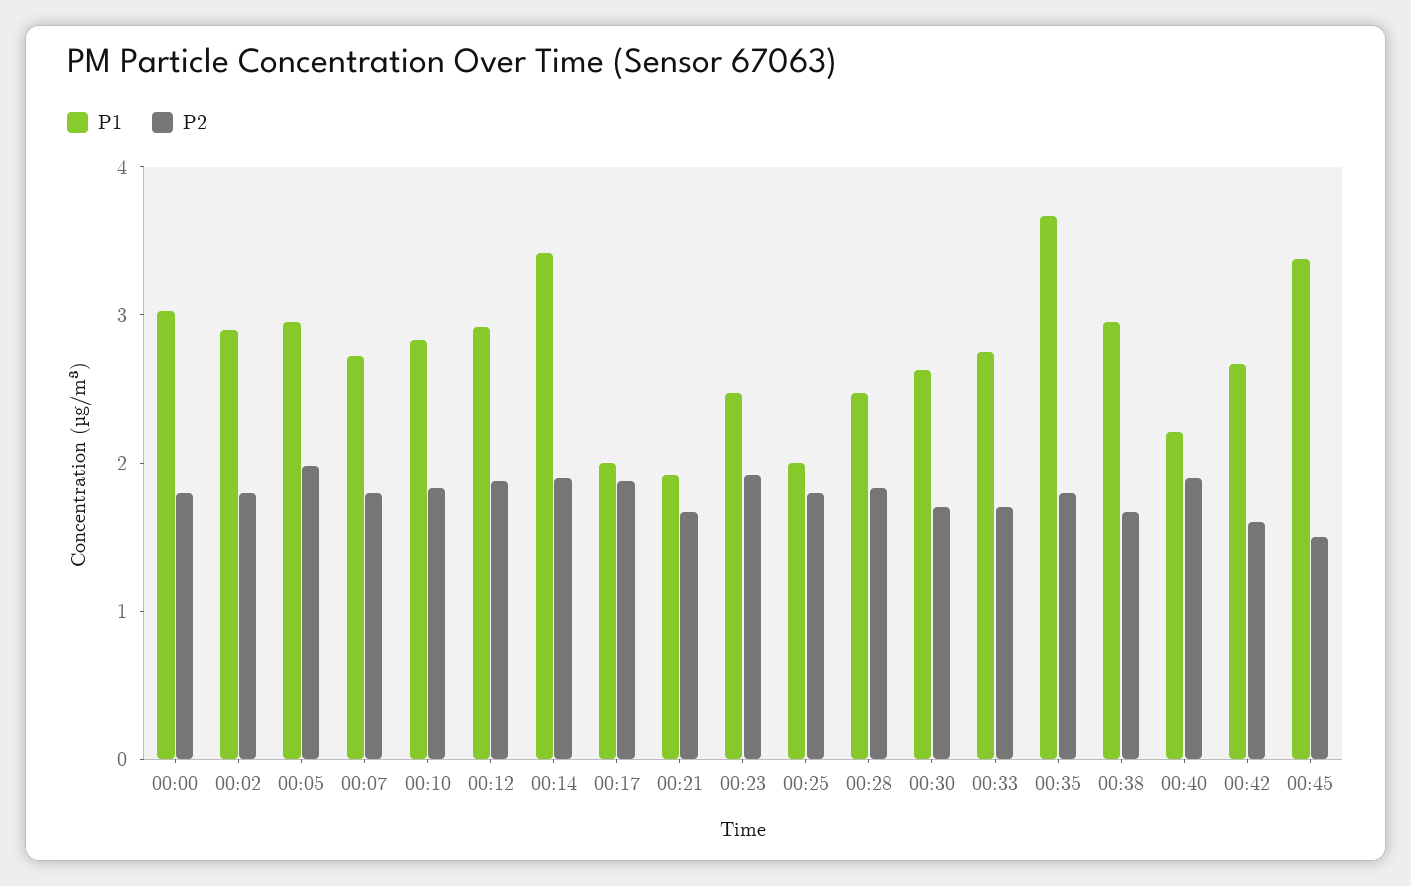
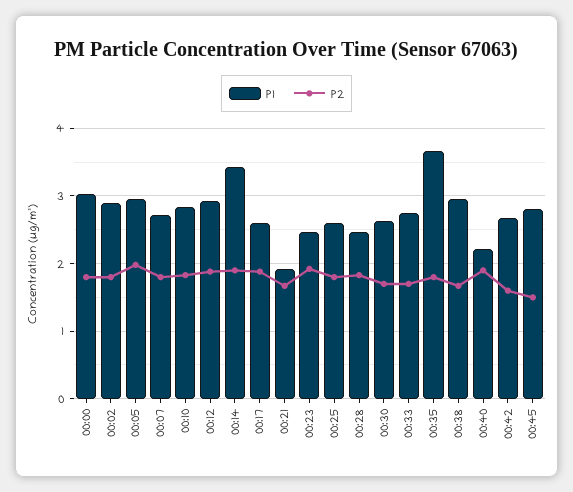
P1, 00:17: 2 -> 2.6
P1, 00:25: 2 -> 2.6
P1, 00:45: 3.4 -> 2.8

